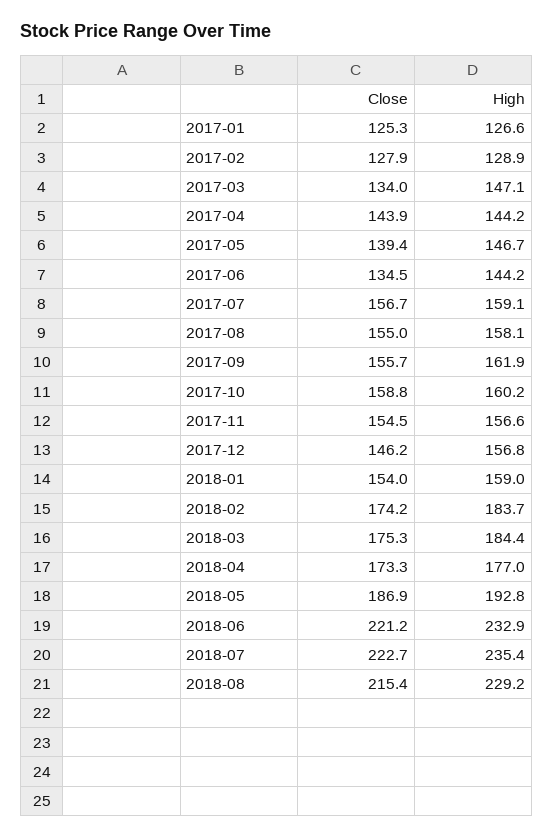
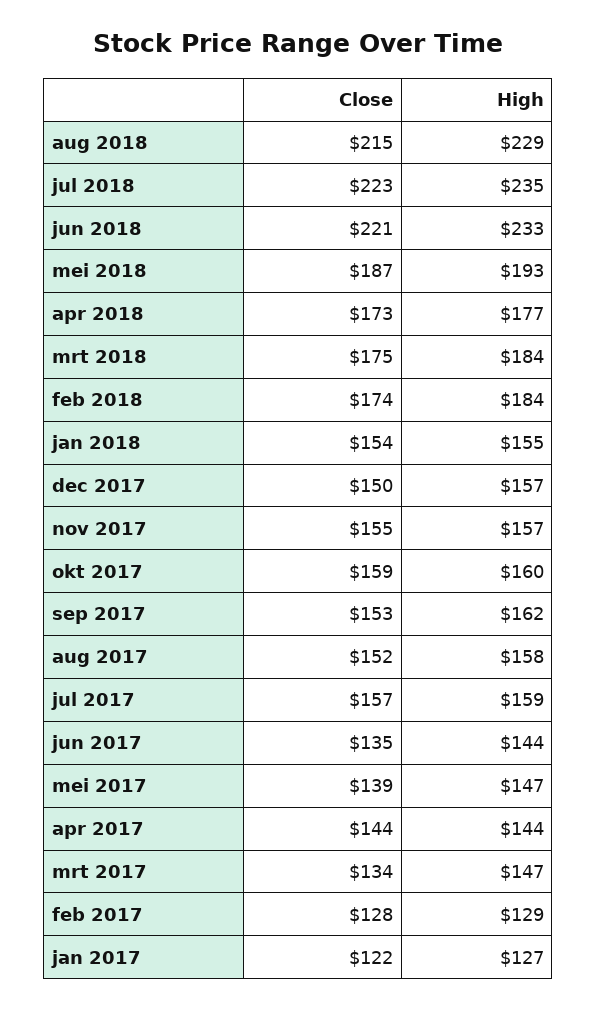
Close, 2017-01: 125.3 -> 122
Close, 2017-08: 155 -> 152
Close, 2017-09: 155.7 -> 153
Close, 2017-12: 146.2 -> 150
High, 2018-01: 159 -> 155

